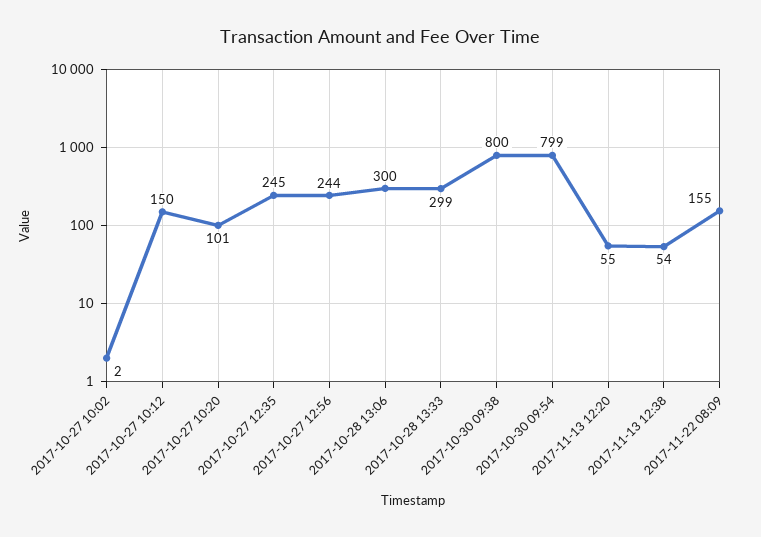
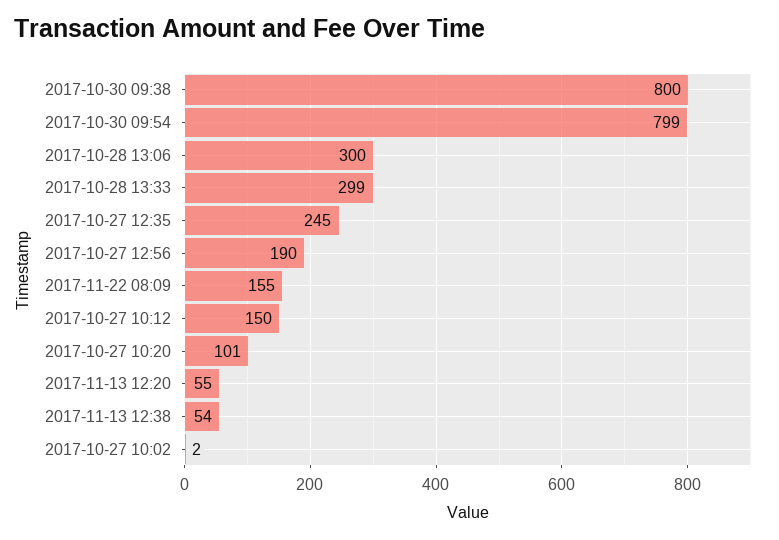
2017-10-27 12:56: 244 -> 190

